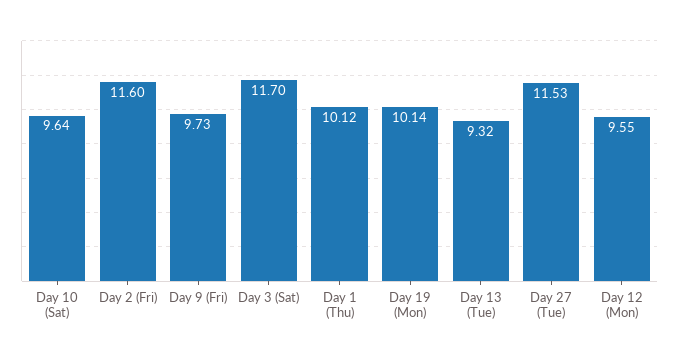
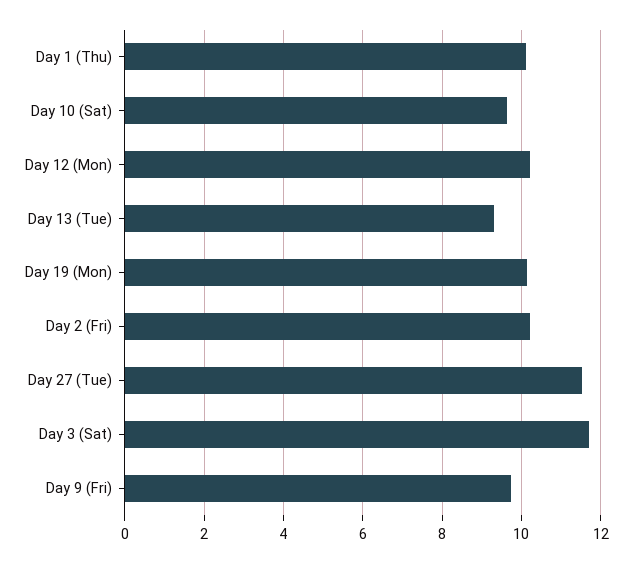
Day 2 (Fri): 11.6 -> 10.2
Day 12 (Mon): 9.55 -> 10.2

